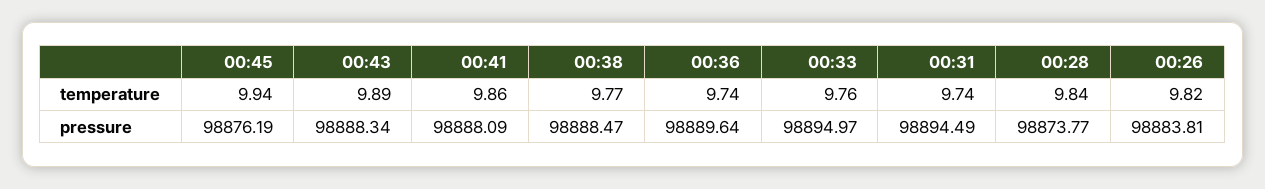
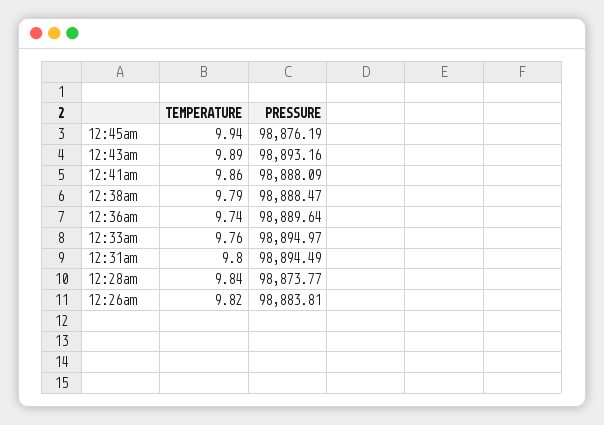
00:38, temperature: 9.77 -> 9.79
00:31, temperature: 9.74 -> 9.8
00:43, pressure: 98888.34 -> 98893.16

